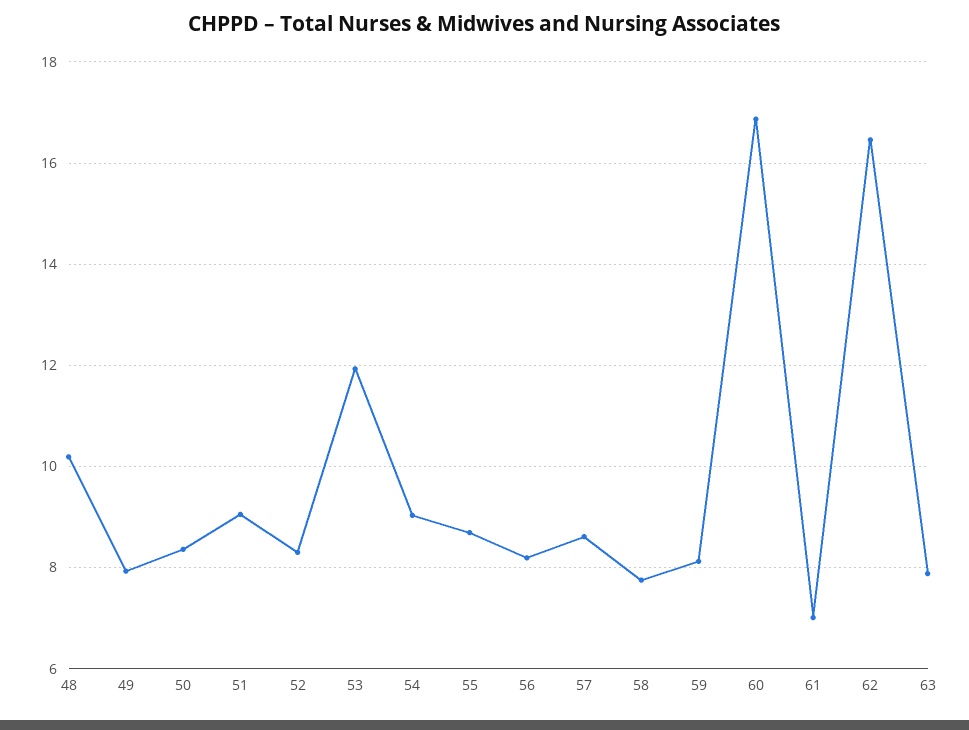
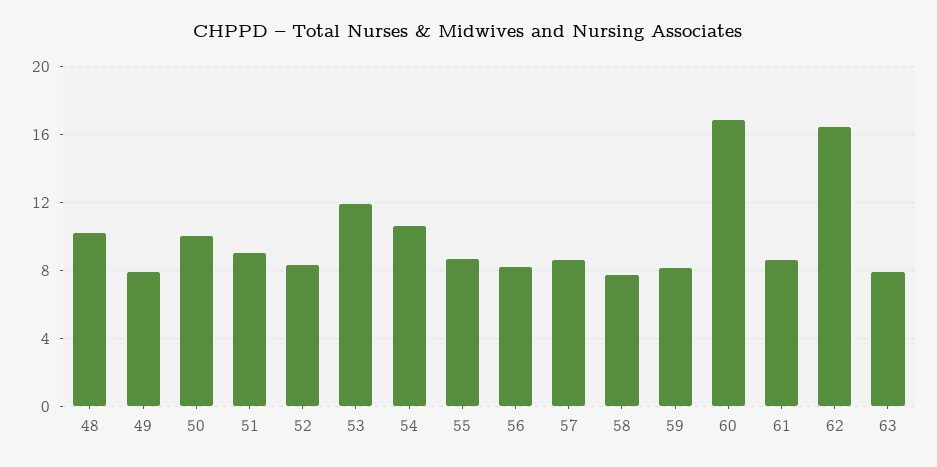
50: 8.4 -> 10
54: 9 -> 10.5
61: 7 -> 8.5

